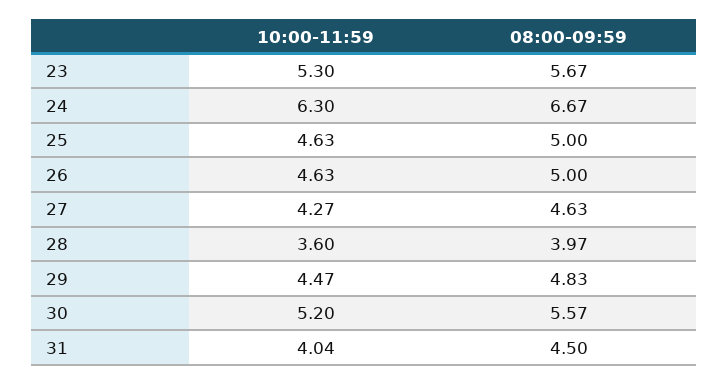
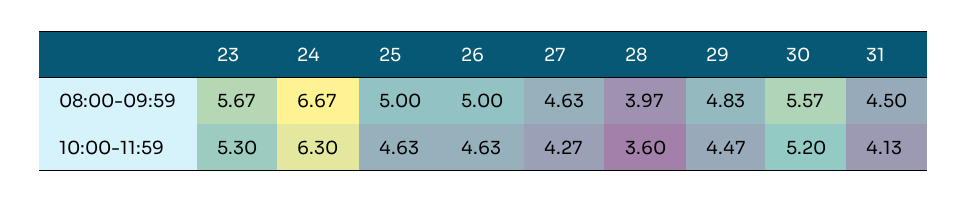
10:00-11:59, 31: 4.04 -> 4.13

